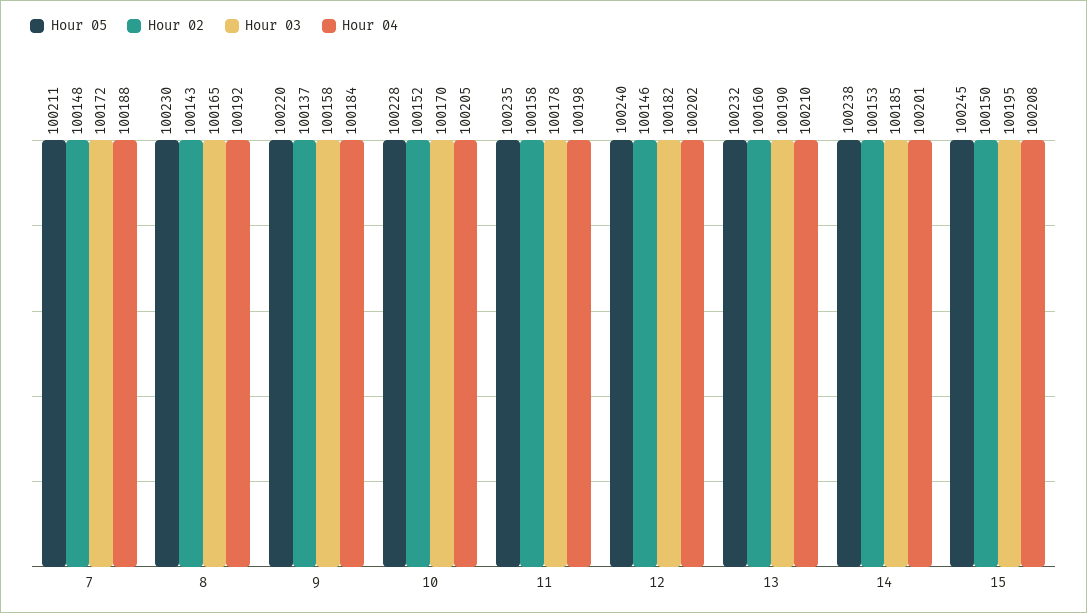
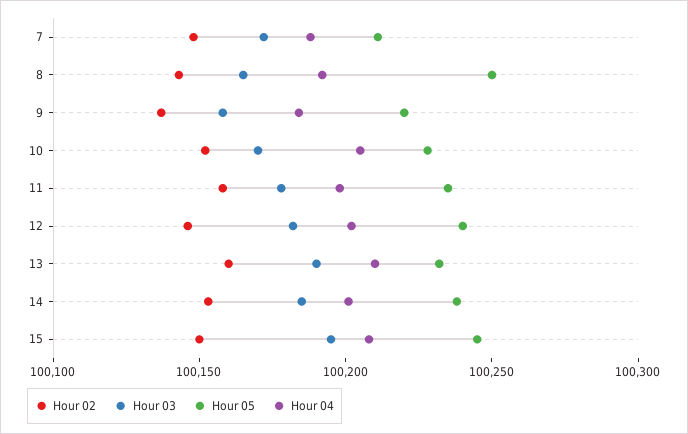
Hour 05, 8: 100230 -> 100250

